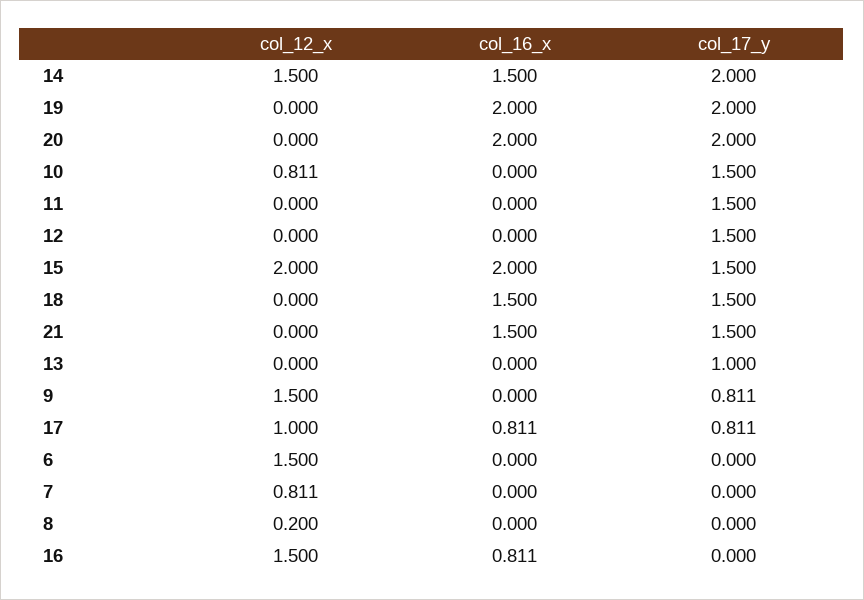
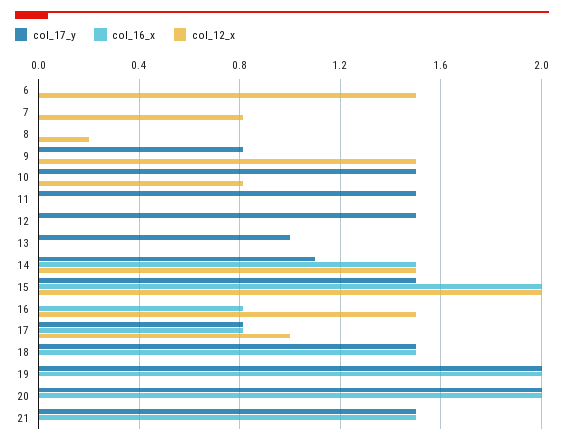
col_17_y, 14: 2 -> 1.1

